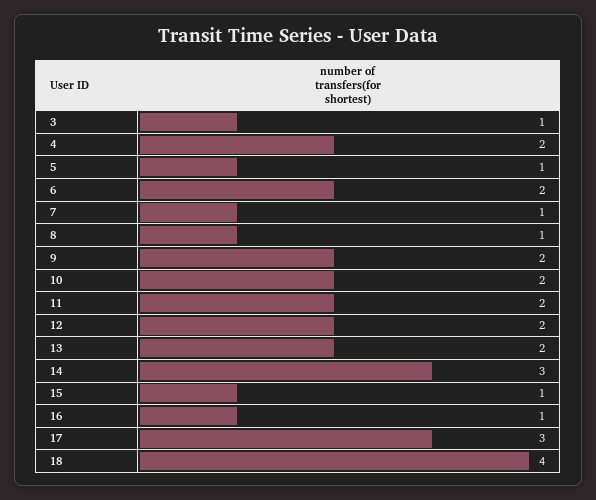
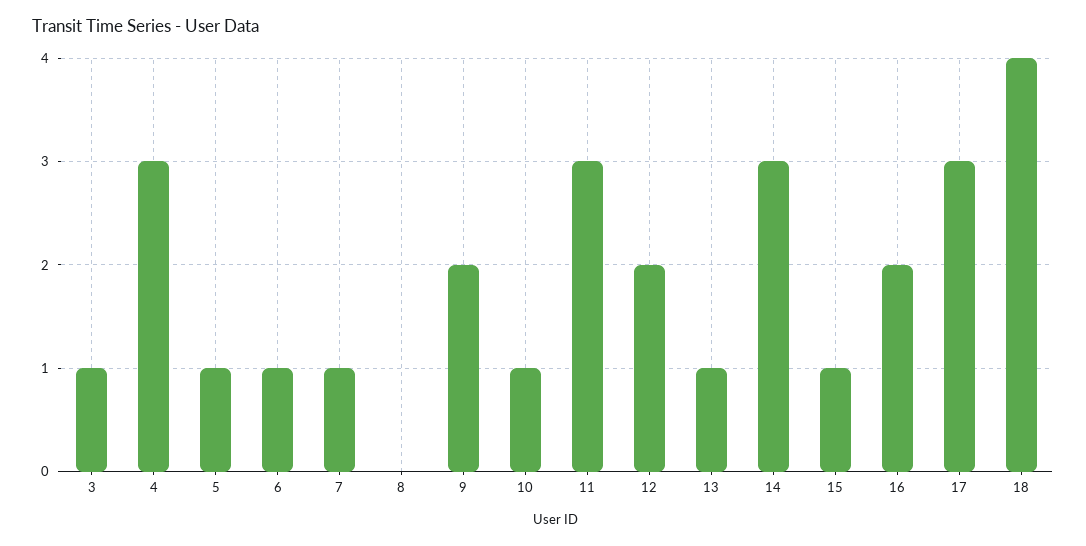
4: 2 -> 3
6: 2 -> 1
8: 1 -> 0
10: 2 -> 1
11: 2 -> 3
13: 2 -> 1
16: 1 -> 2

